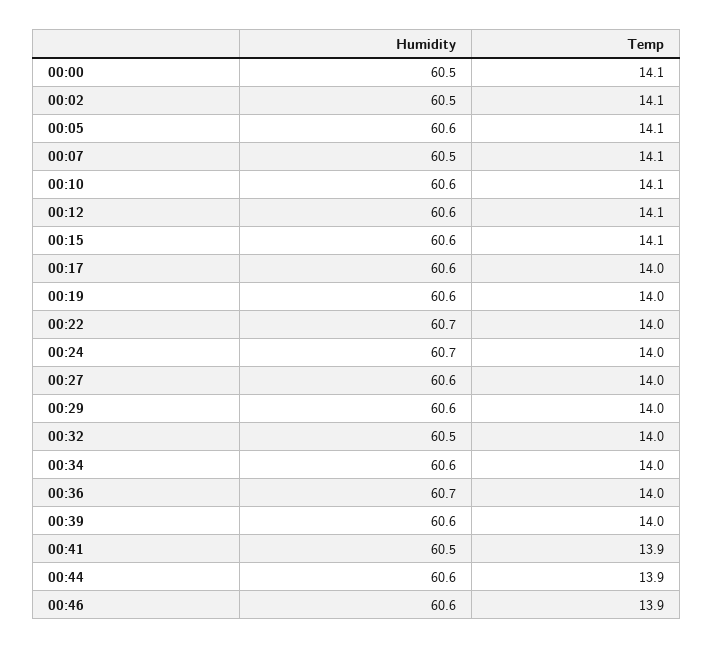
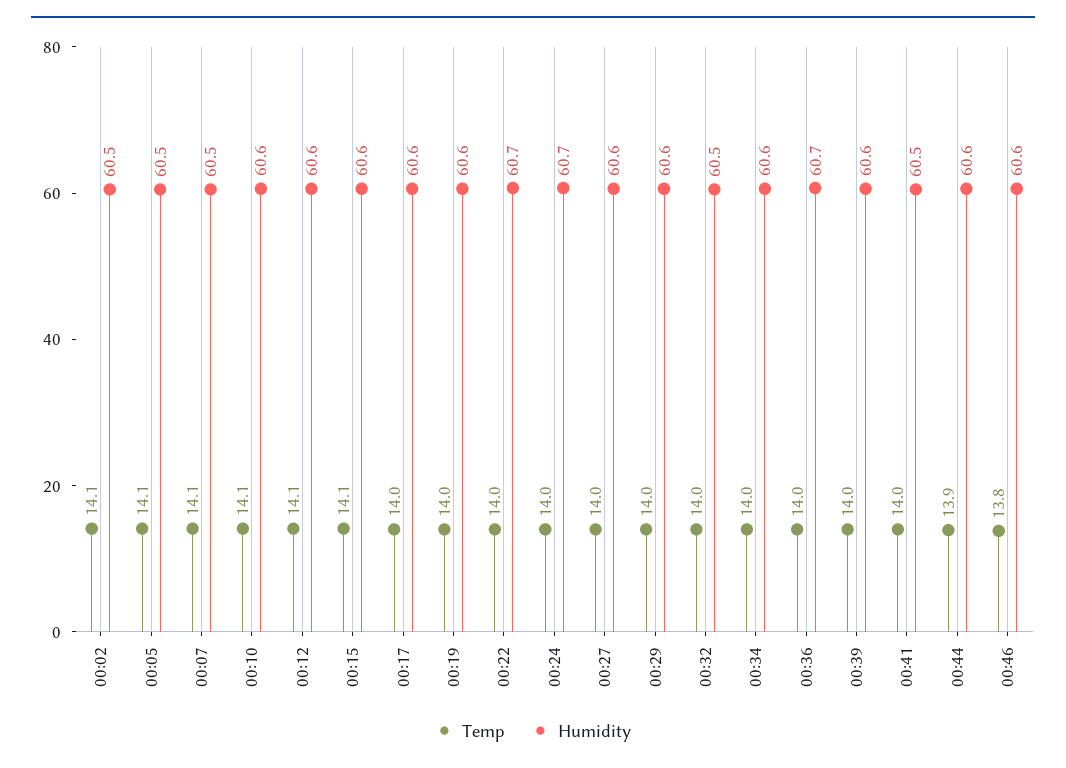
Humidity, 00:00: 60.5 -> none
Temp, 00:00: 14.1 -> none
Humidity, 00:05: 60.6 -> 60.5
Temp, 00:41: 13.9 -> 14
Temp, 00:46: 13.9 -> 13.8

